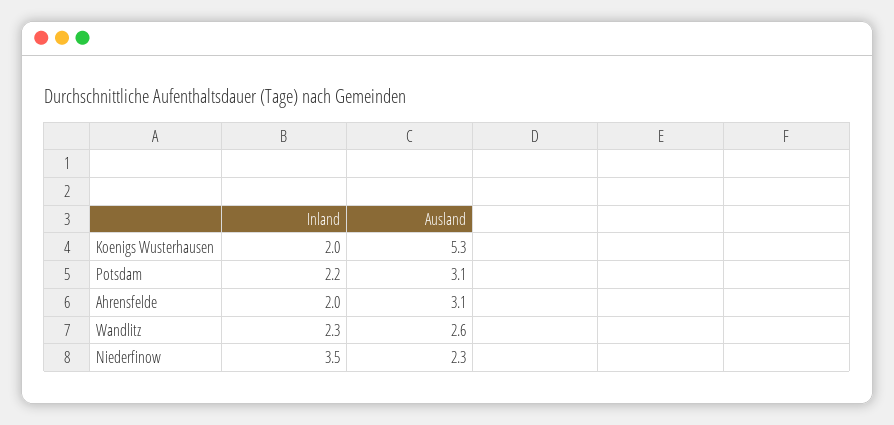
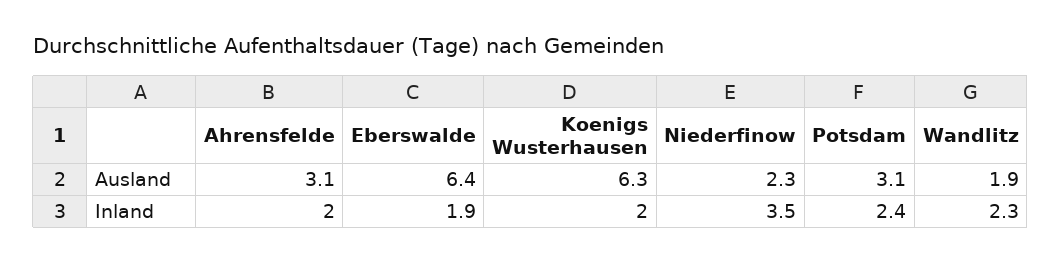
Ausland, Koenigs Wusterhausen: 5.3 -> 6.3
Inland, Potsdam: 2.2 -> 2.4
Ausland, Wandlitz: 2.6 -> 1.9
Ausland, Eberswalde: none -> 6.4
Inland, Eberswalde: none -> 1.9

